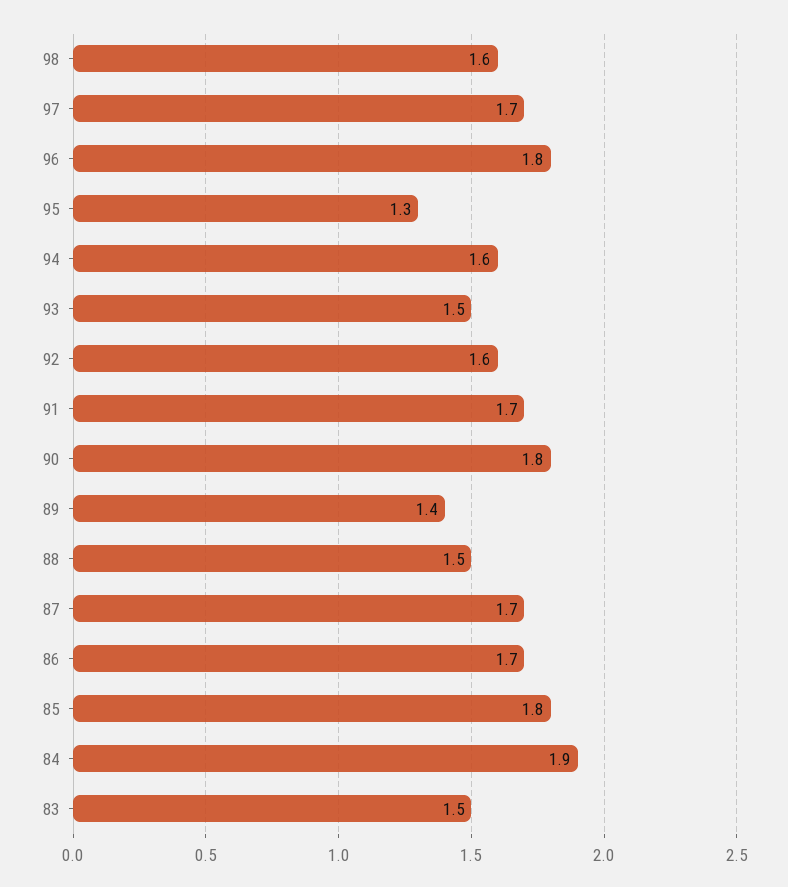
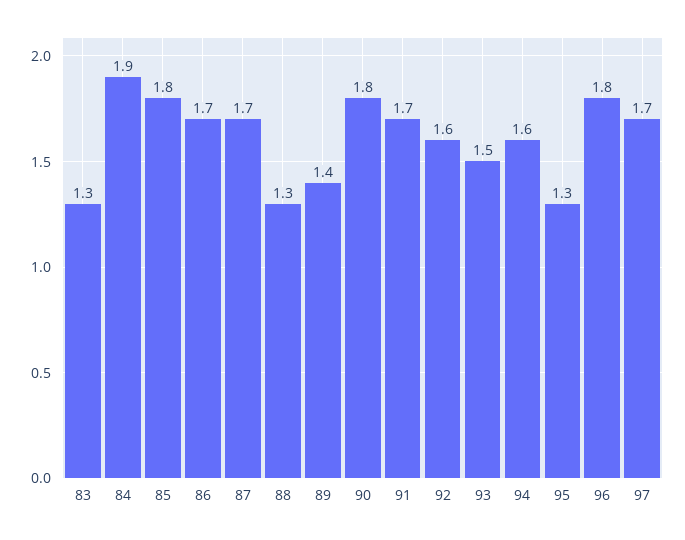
98: 1.6 -> none
88: 1.5 -> 1.3
83: 1.5 -> 1.3

